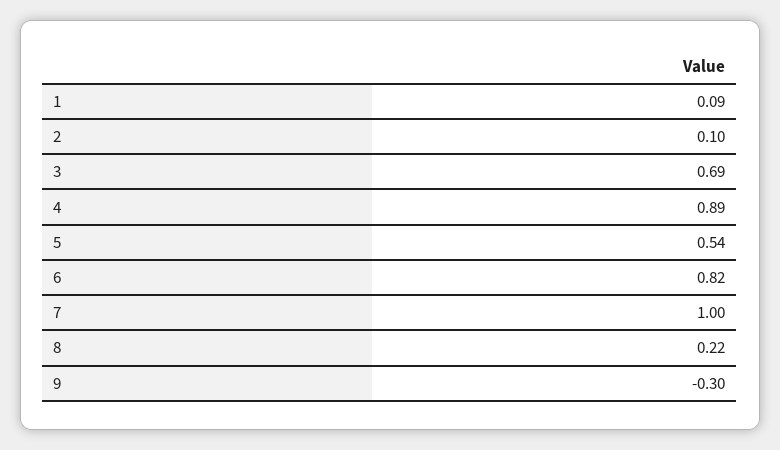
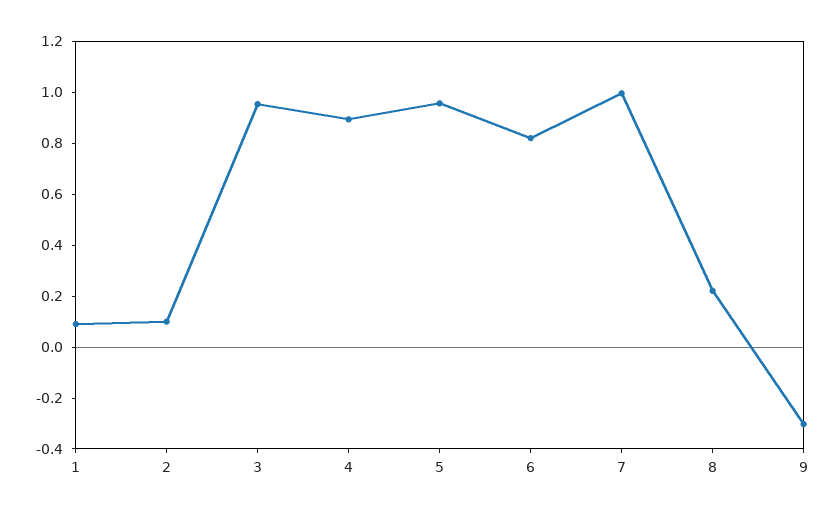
3: 0.69 -> 0.95
5: 0.54 -> 0.95

